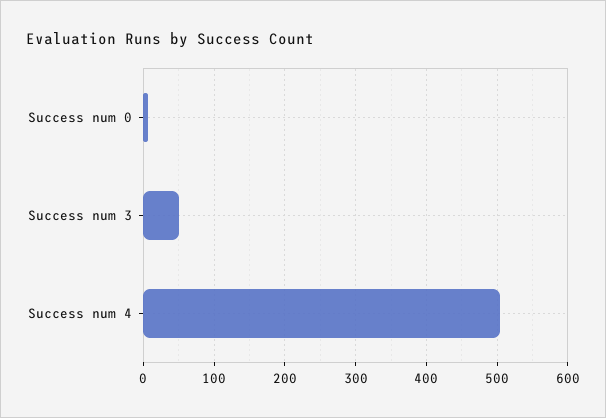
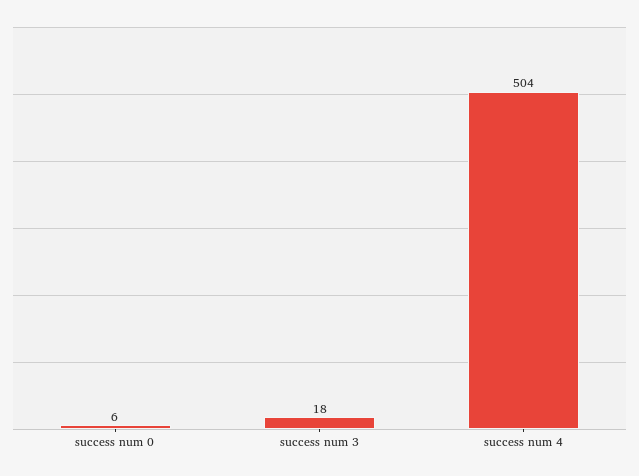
Success num 3: 50 -> 18

